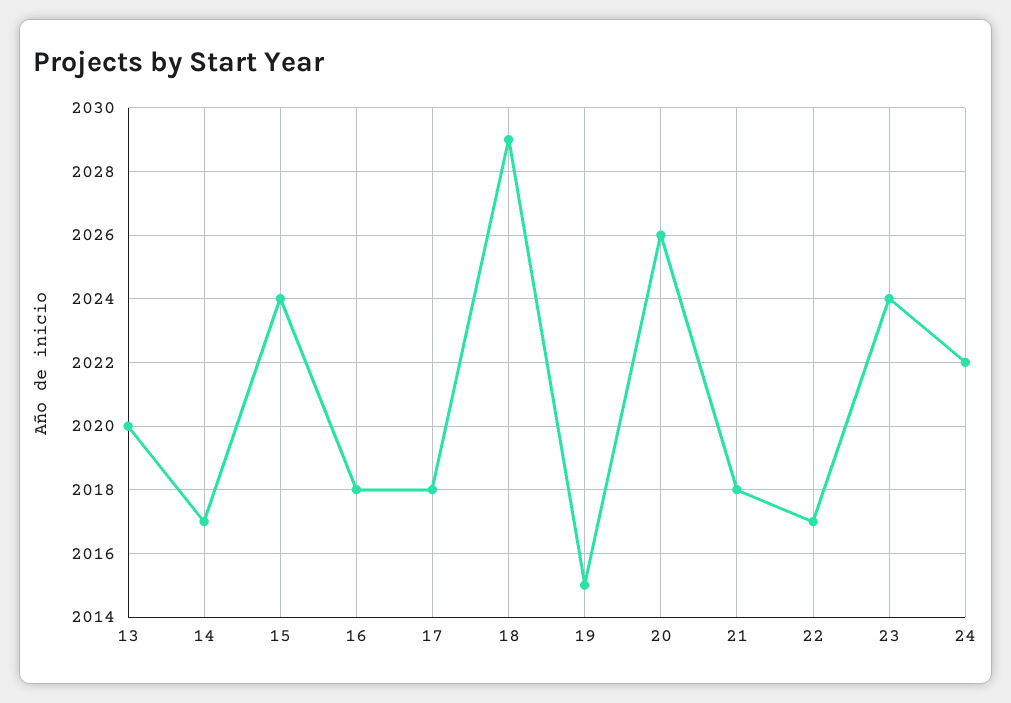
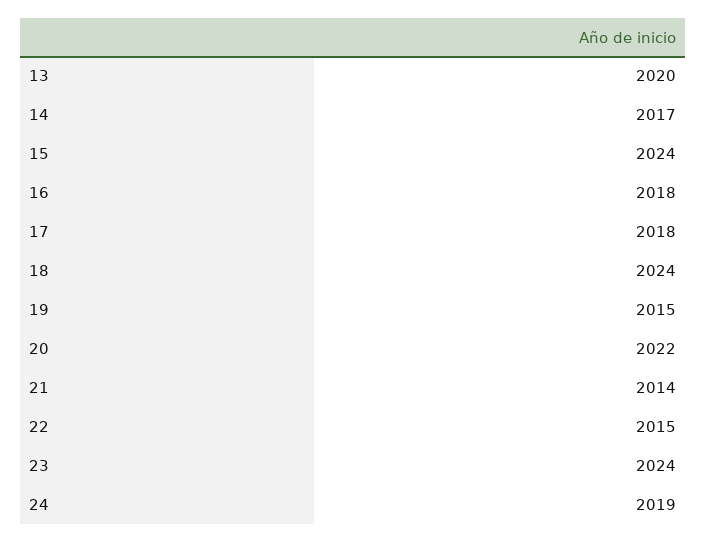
18: 2029 -> 2024
20: 2026 -> 2022
21: 2018 -> 2014
22: 2017 -> 2015
24: 2022 -> 2019

